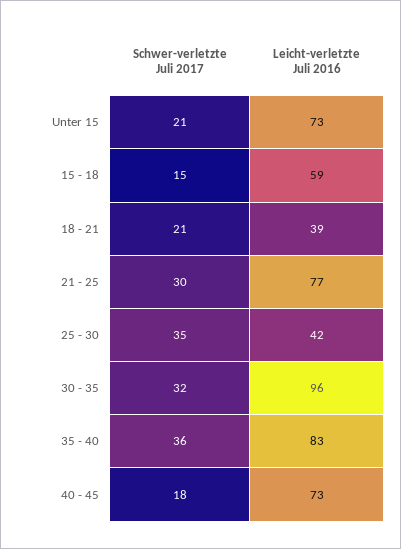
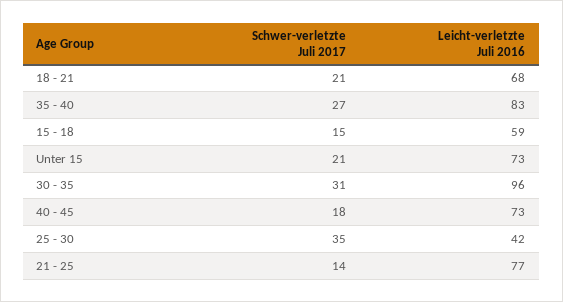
Leicht-verletzte Juli 2016, 18 - 21: 39 -> 68
Schwer-verletzte Juli 2017, 21 - 25: 30 -> 14
Schwer-verletzte Juli 2017, 30 - 35: 32 -> 31
Schwer-verletzte Juli 2017, 35 - 40: 36 -> 27

